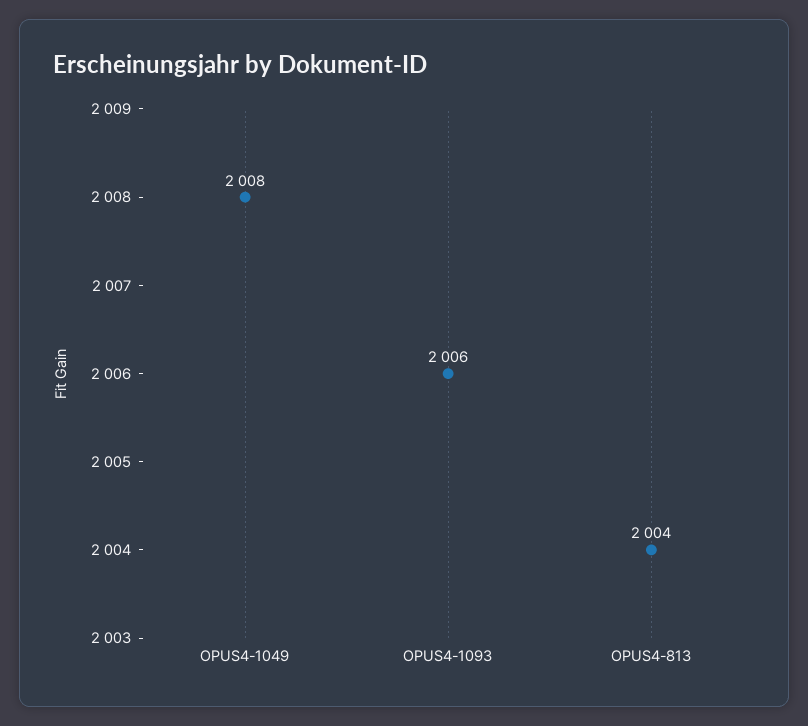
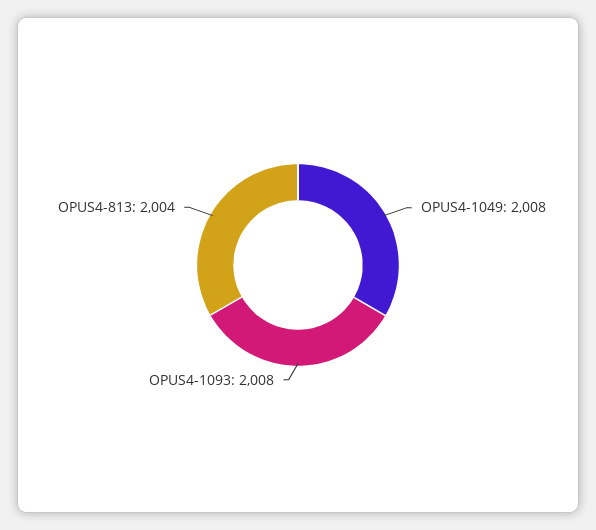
OPUS4-1093: 2006 -> 2008

